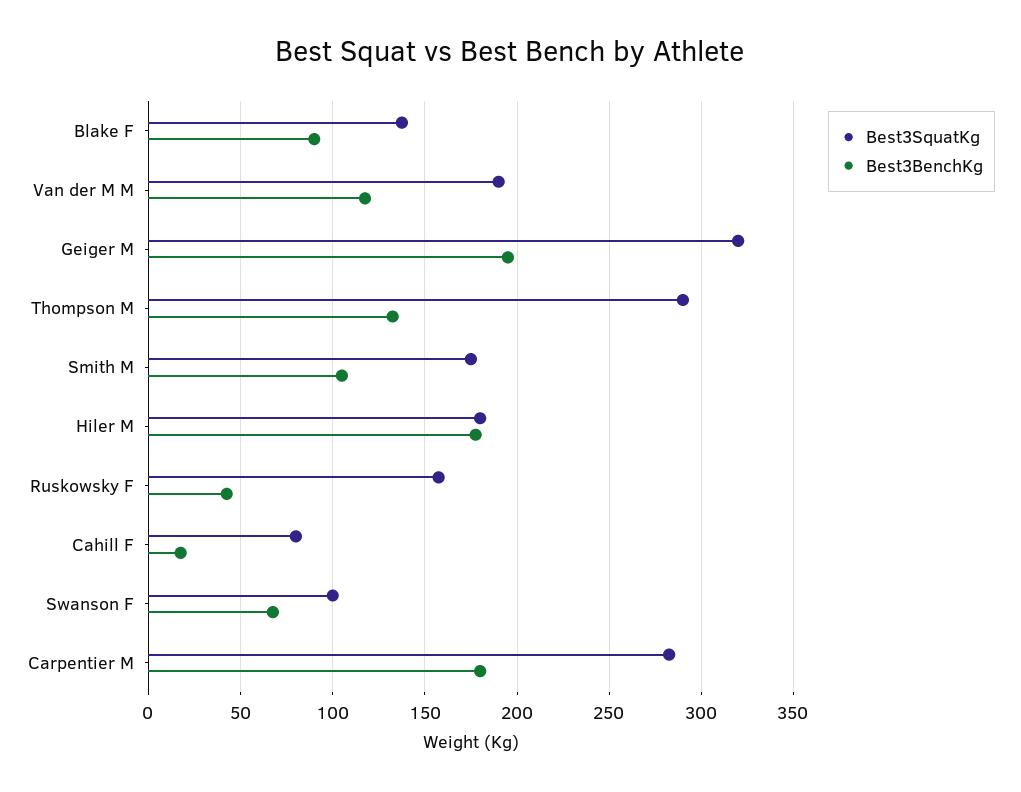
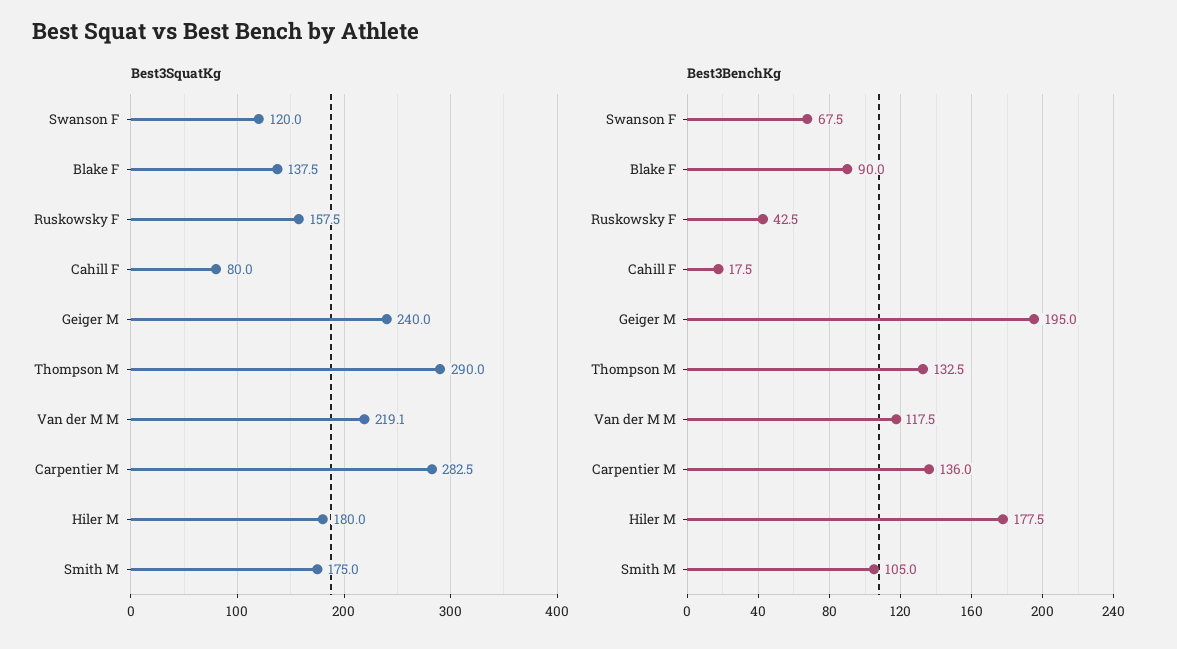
Best3SquatKg, Van der M M: 190 -> 219.1
Best3SquatKg, Geiger M: 320 -> 240
Best3SquatKg, Swanson F: 100 -> 120
Best3BenchKg, Carpentier M: 180 -> 136

